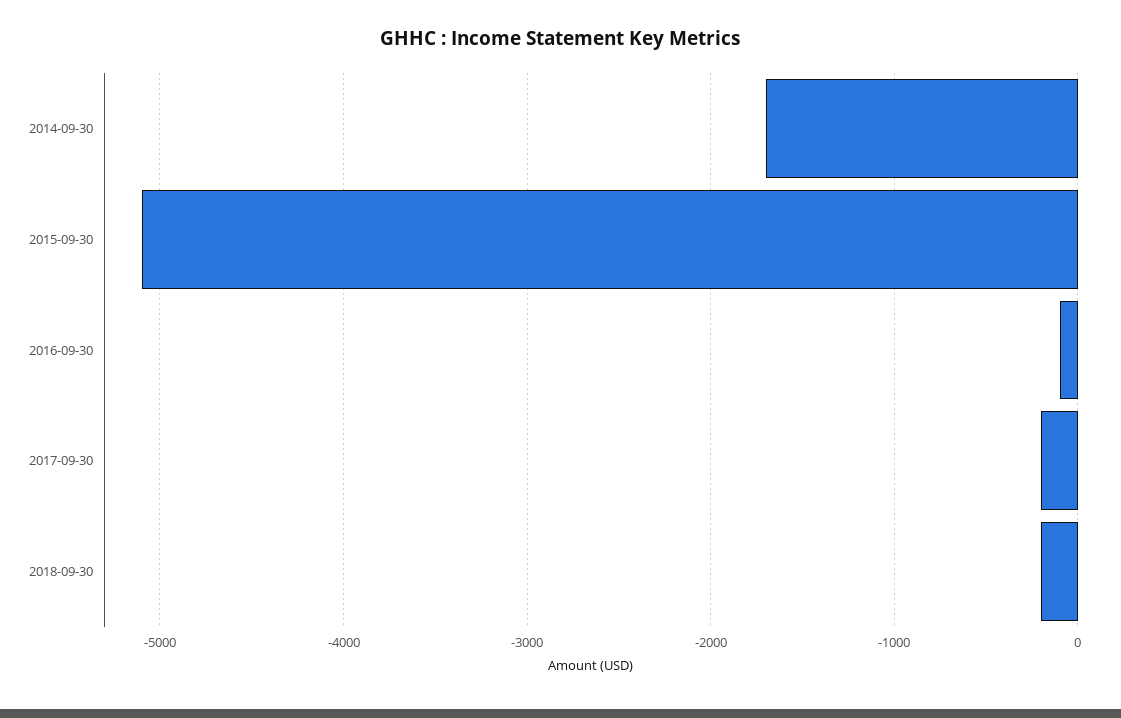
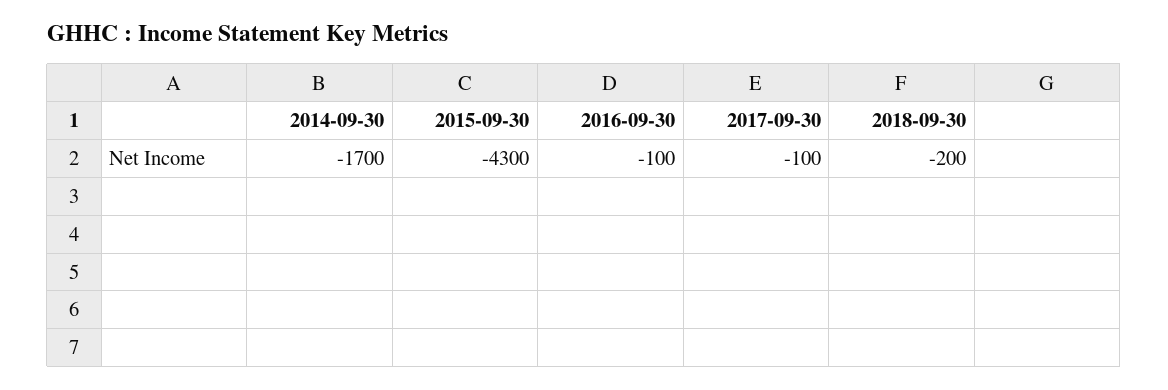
2015-09-30: -5100 -> -4300
2017-09-30: -200 -> -100

